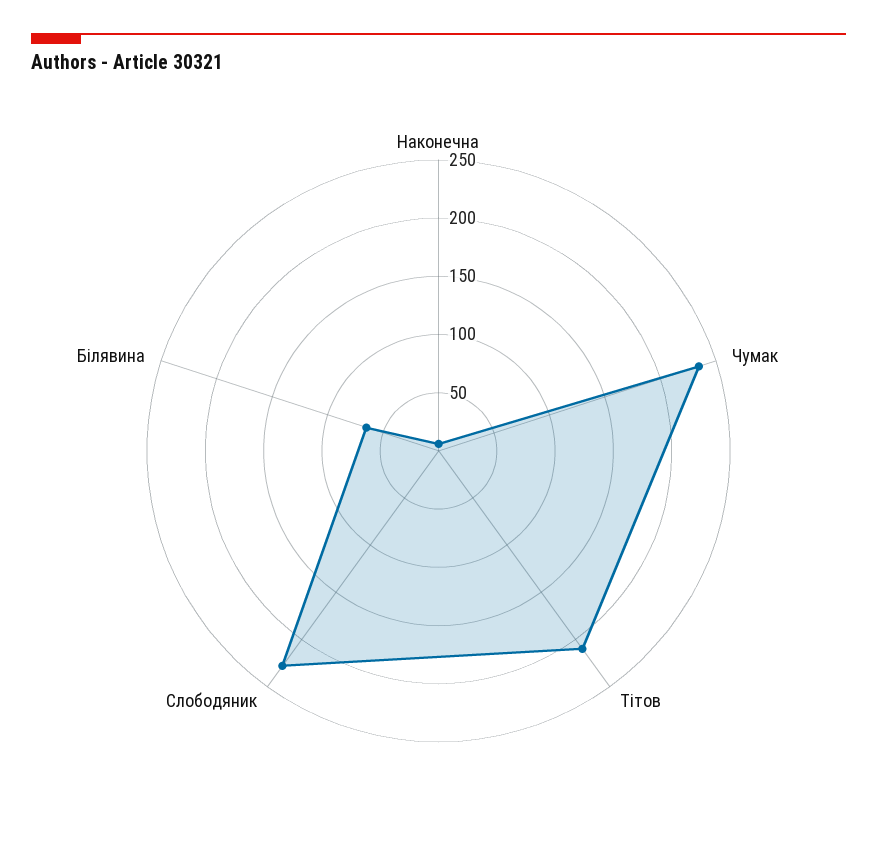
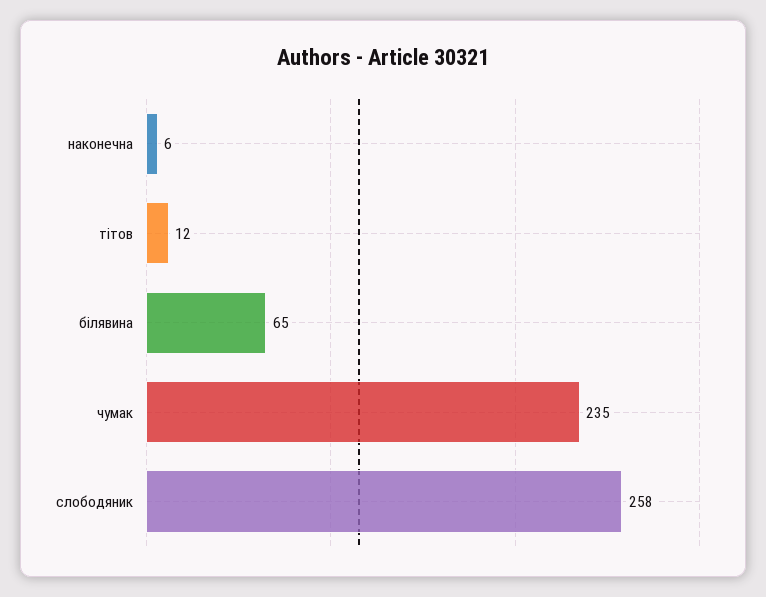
Тітов: 210 -> 12
Слободяник: 230 -> 258

